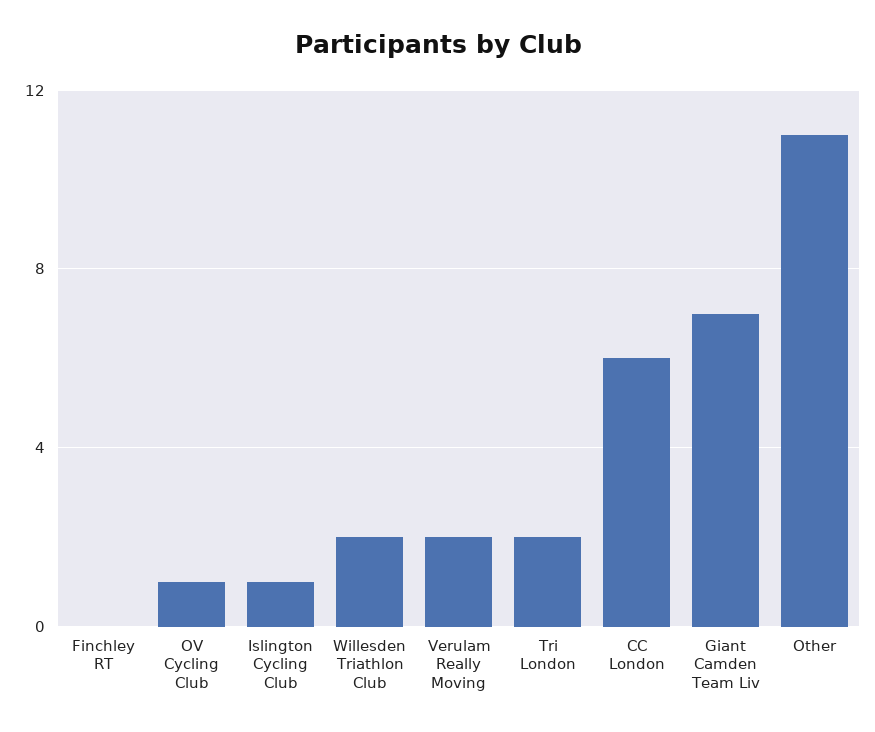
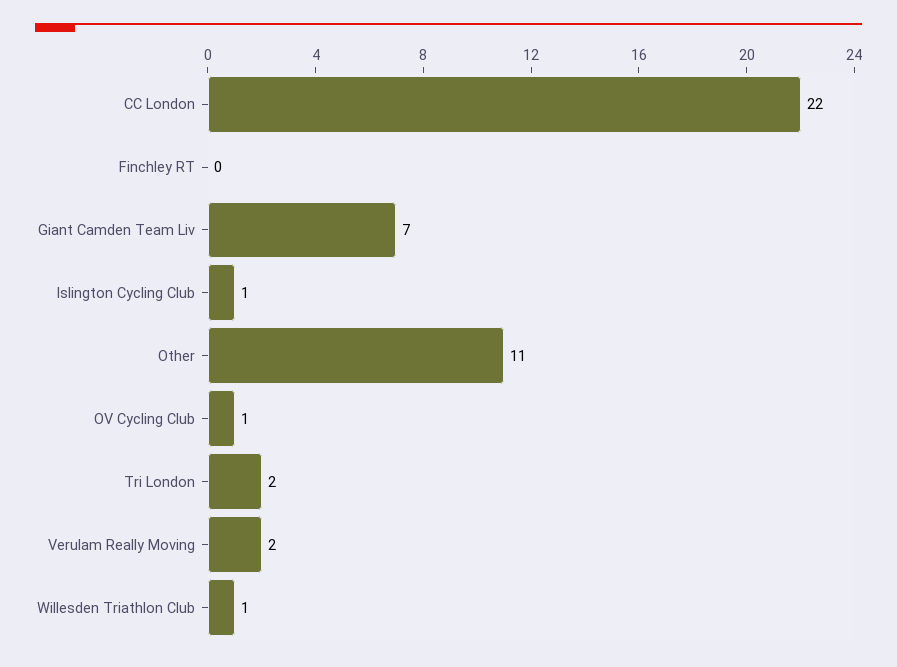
Willesden Triathlon Club: 2 -> 1
CC London: 6 -> 22

